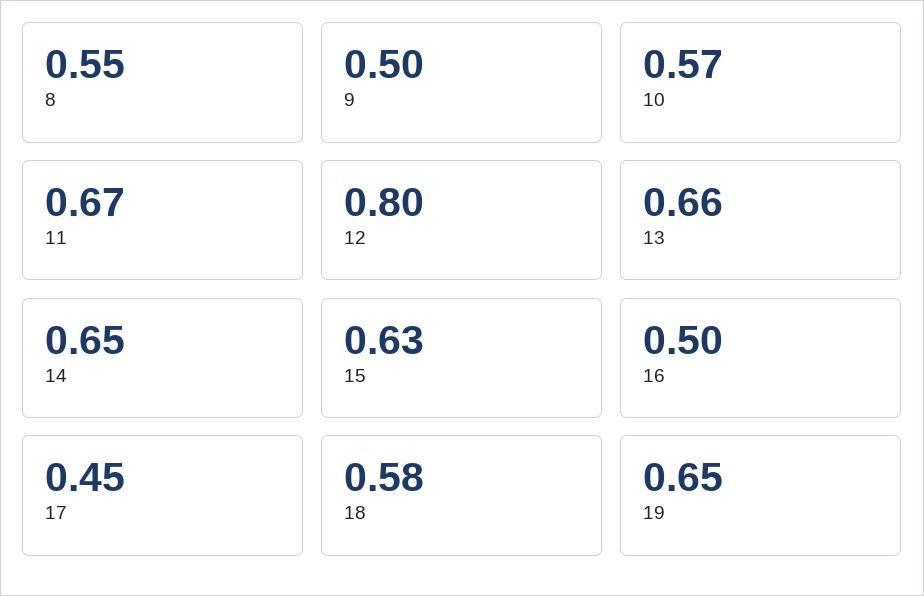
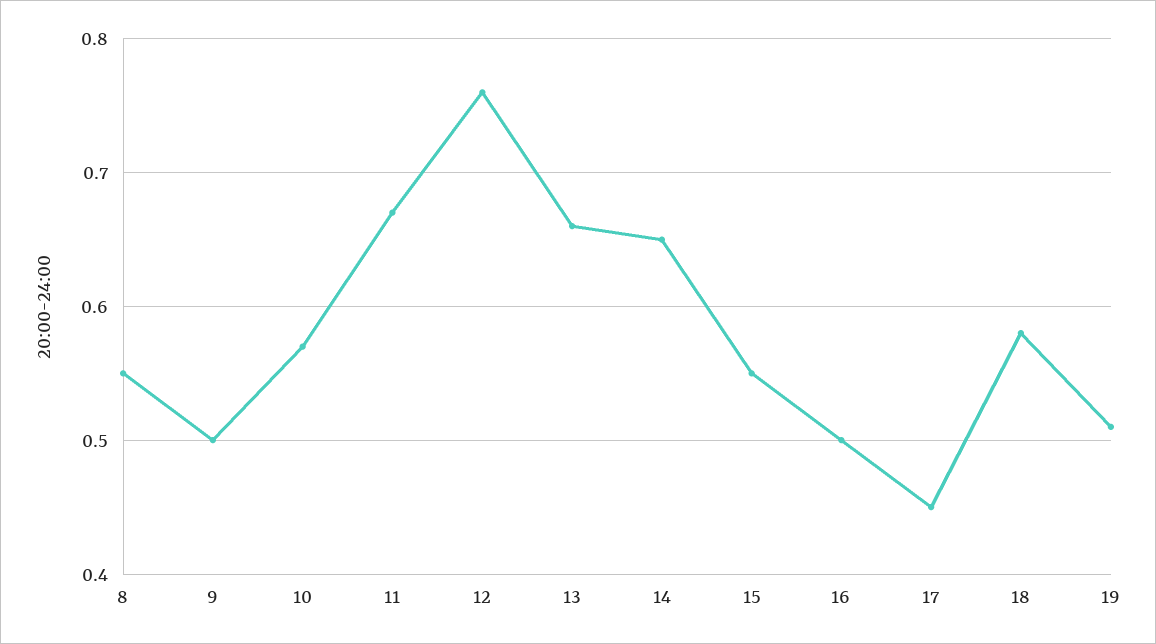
12: 0.8 -> 0.76
15: 0.63 -> 0.55
19: 0.65 -> 0.51

